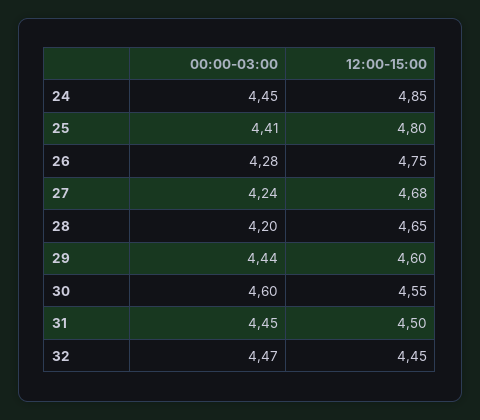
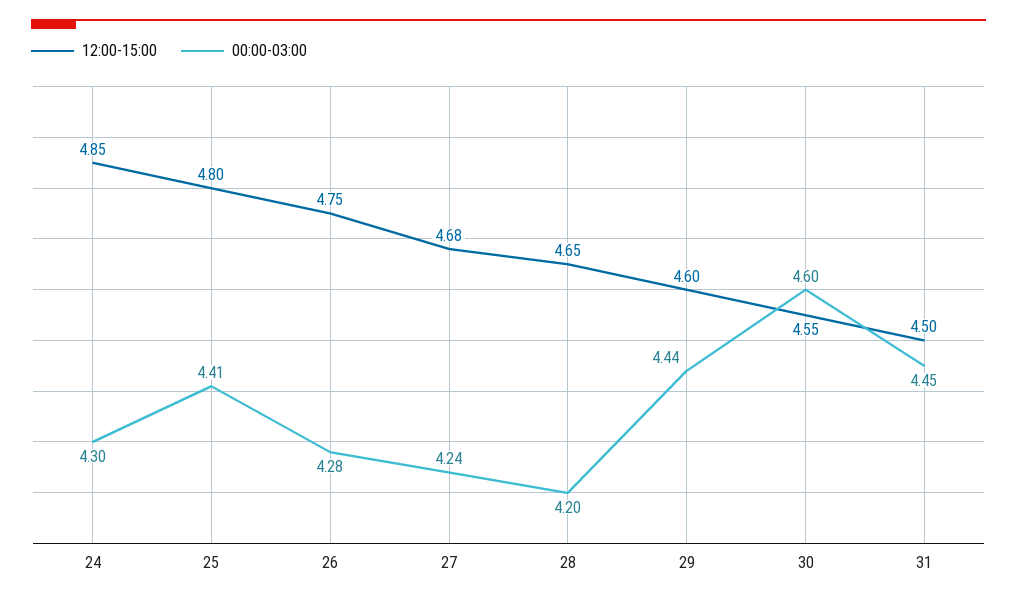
00:00-03:00, 24: 4.45 -> 4.3
00:00-03:00, 32: 4.47 -> none
12:00-15:00, 32: 4.45 -> none

